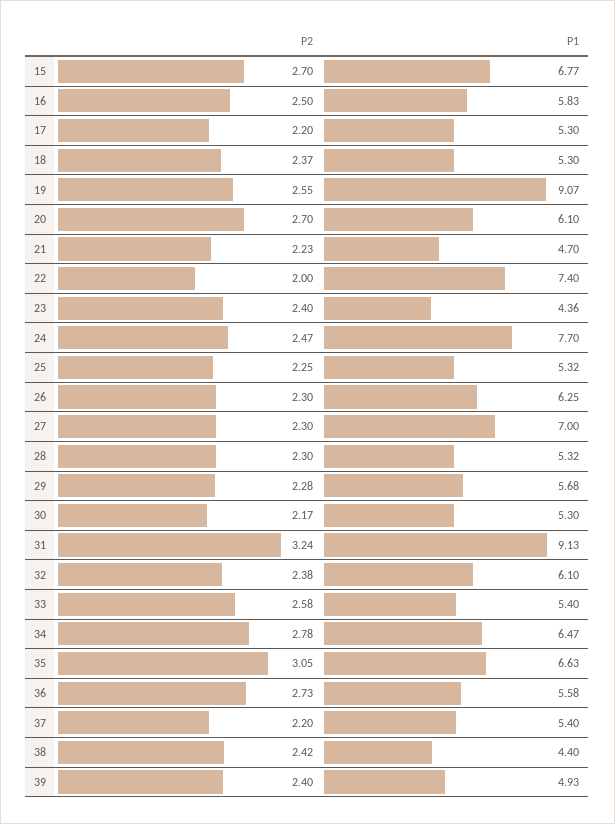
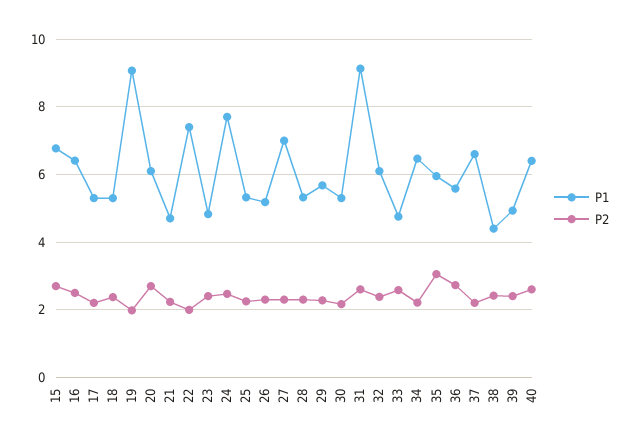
P1, 16: 5.83 -> 6.4
P2, 19: 2.55 -> 2
P1, 23: 4.36 -> 4.8
P1, 26: 6.25 -> 5.2
P2, 31: 3.24 -> 2.6
P1, 33: 5.4 -> 4.8
P2, 34: 2.78 -> 2.2
P1, 35: 6.63 -> 6
P1, 37: 5.4 -> 6.6
P1, 40: none -> 6.4
P2, 40: none -> 2.6

